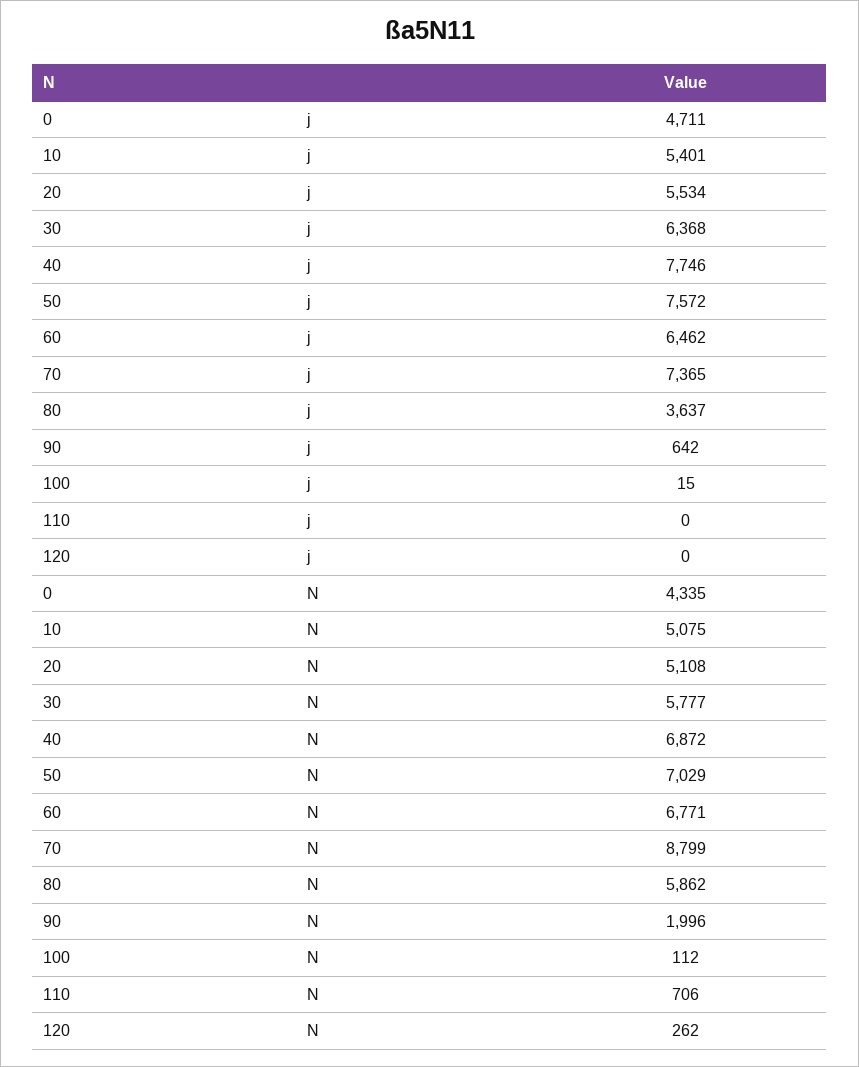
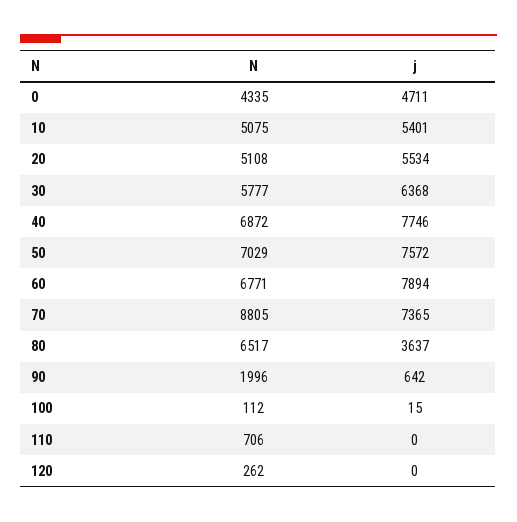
60, j: 6462 -> 7894
70, N: 8799 -> 8805
80, N: 5862 -> 6517

